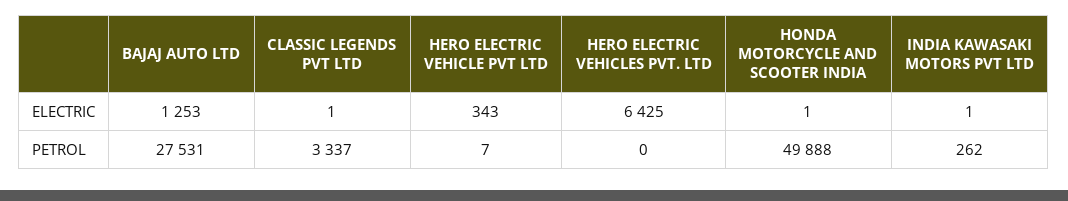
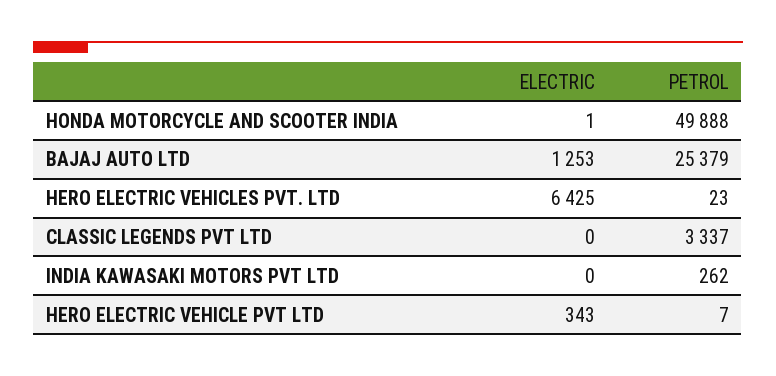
CLASSIC LEGENDS PVT LTD, ELECTRIC: 1 -> 0
INDIA KAWASAKI MOTORS PVT LTD, ELECTRIC: 1 -> 0
BAJAJ AUTO LTD, PETROL: 27531 -> 25379
HERO ELECTRIC VEHICLES PVT. LTD, PETROL: 0 -> 23

